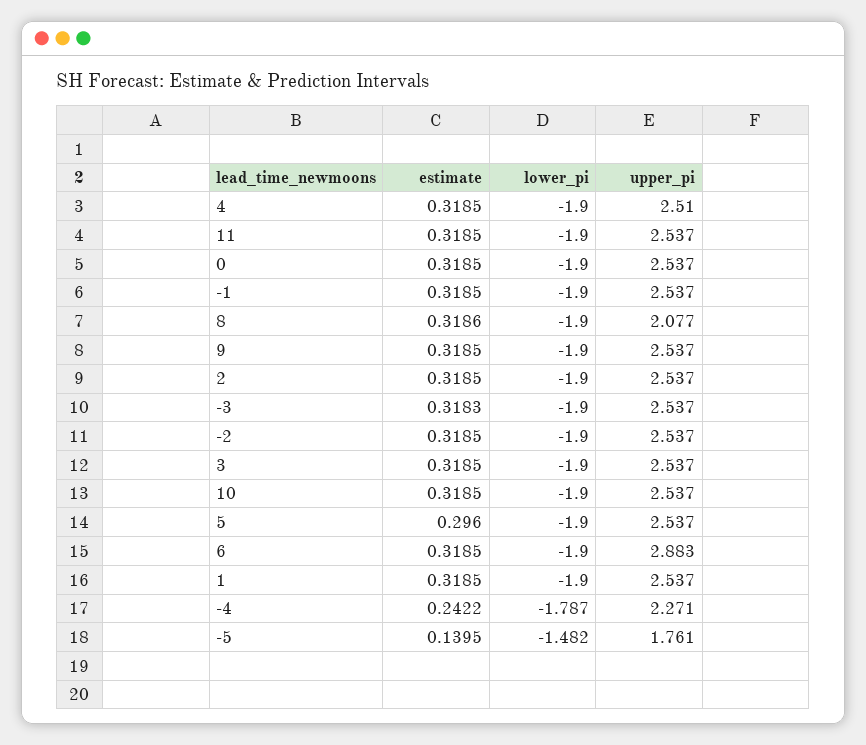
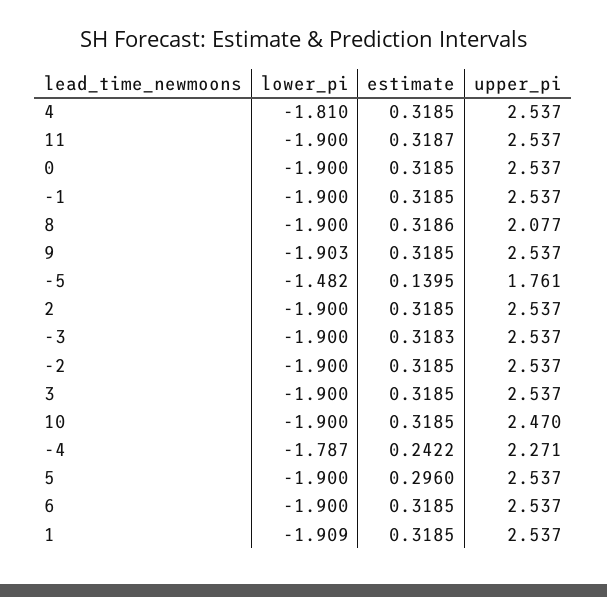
lower_pi, 4: -1.9 -> -1.81
upper_pi, 4: 2.51 -> 2.537
estimate, 11: 0.3185 -> 0.3187
lower_pi, 9: -1.9 -> -1.903
upper_pi, 10: 2.537 -> 2.47
upper_pi, 6: 2.883 -> 2.537
lower_pi, 1: -1.9 -> -1.909

